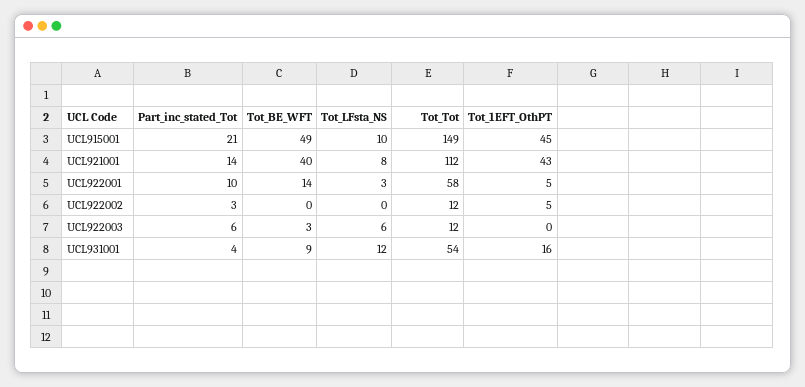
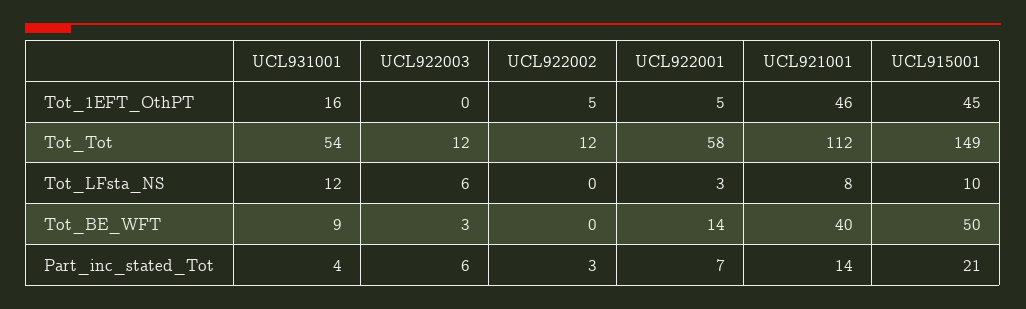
Tot_BE_WFT, UCL915001: 49 -> 50
Tot_1EFT_OthPT, UCL921001: 43 -> 46
Part_inc_stated_Tot, UCL922001: 10 -> 7

